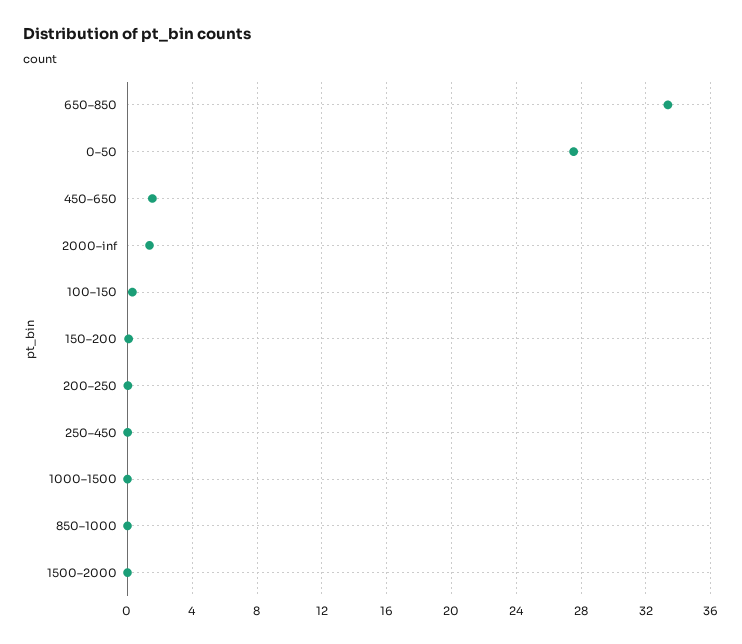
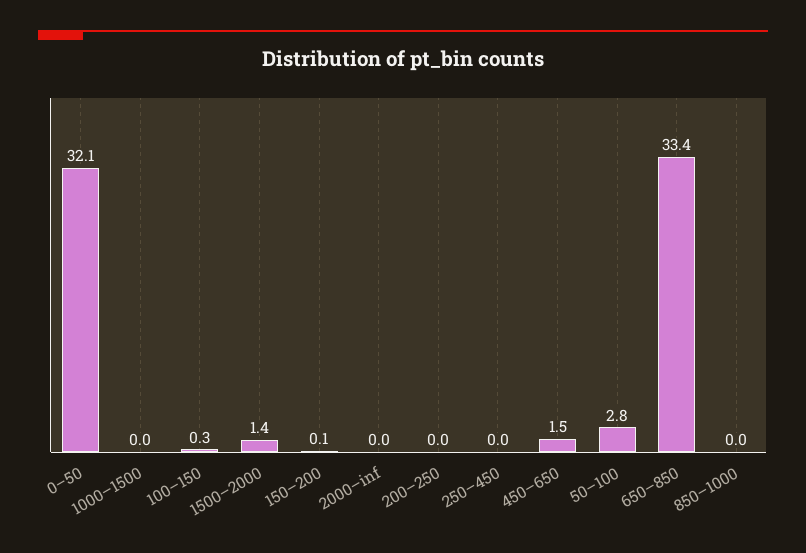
0–50: 27.5 -> 32.1
2000–inf: 1.5 -> 0
1500–2000: 0 -> 1.4
50–100: none -> 2.8

